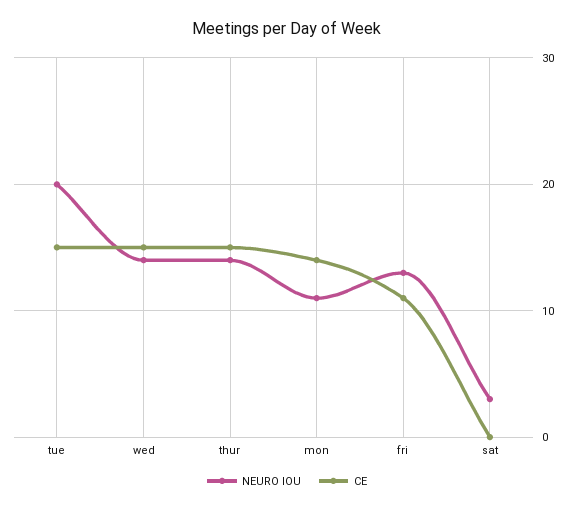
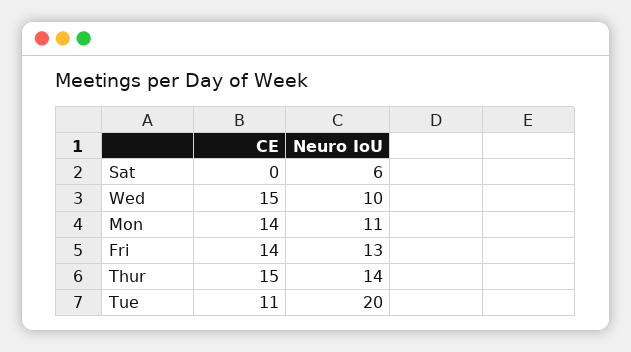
CE, tue: 15 -> 11
NEURO IOU, wed: 14 -> 10
CE, fri: 11 -> 14
NEURO IOU, sat: 3 -> 6

